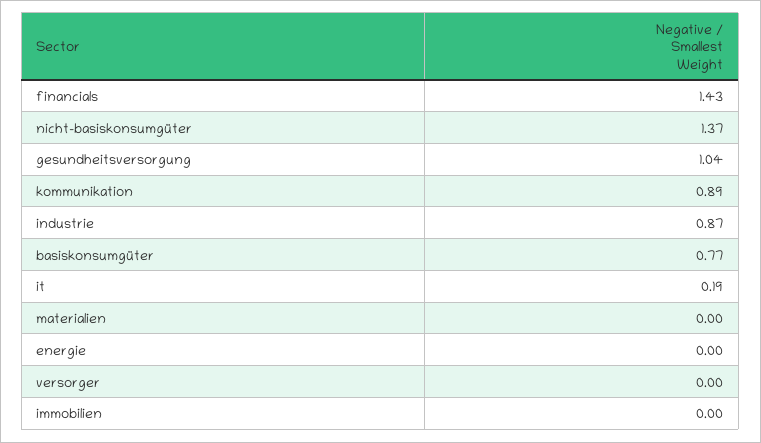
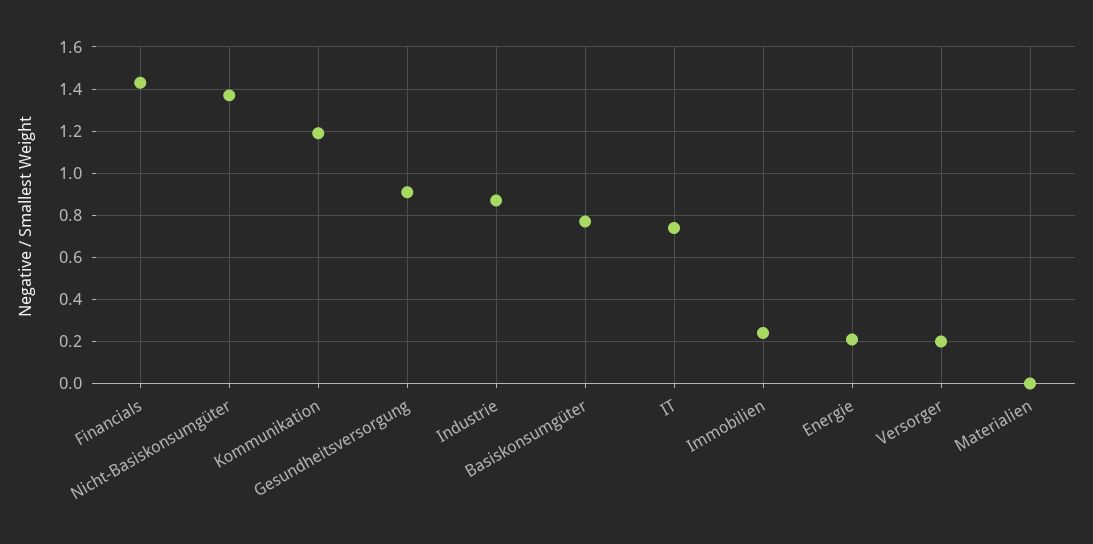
gesundheitsversorgung: 1.04 -> 0.9
kommunikation: 0.89 -> 1.2
it: 0.19 -> 0.75
energie: 0 -> 0.2
versorger: 0 -> 0.2
immobilien: 0 -> 0.25

